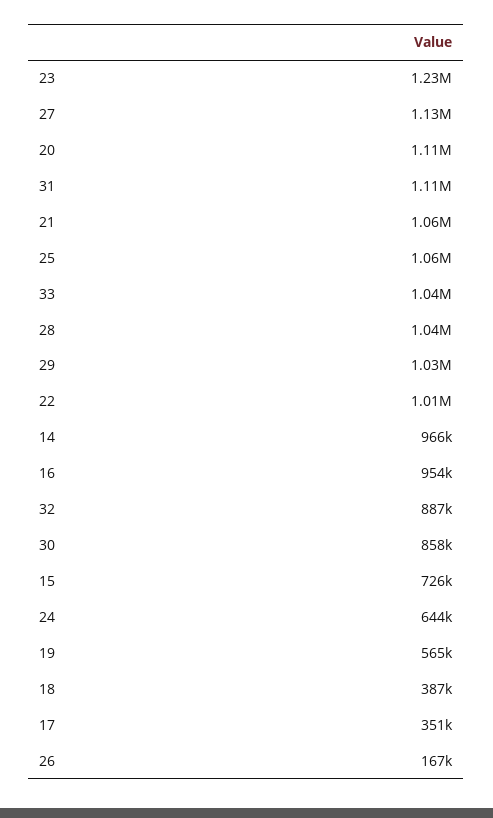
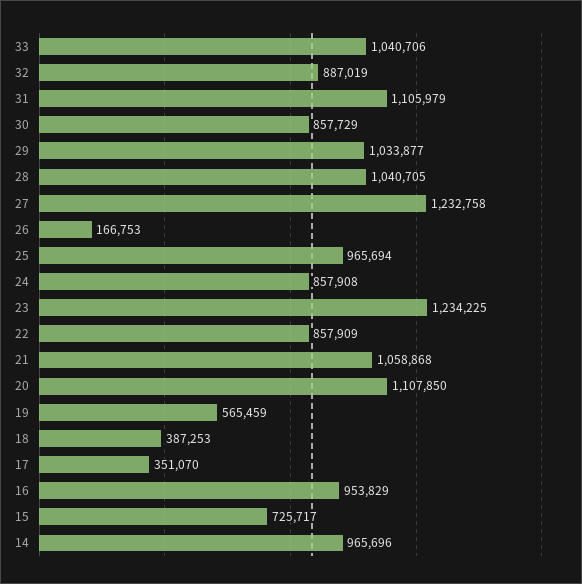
27: 1130000 -> 1232758
25: 1060000 -> 965694
22: 1010000 -> 857909
24: 644000 -> 857908

